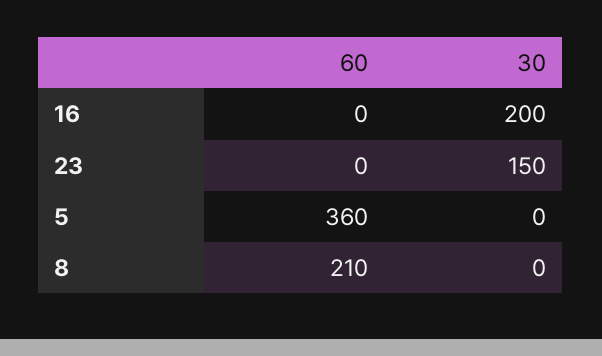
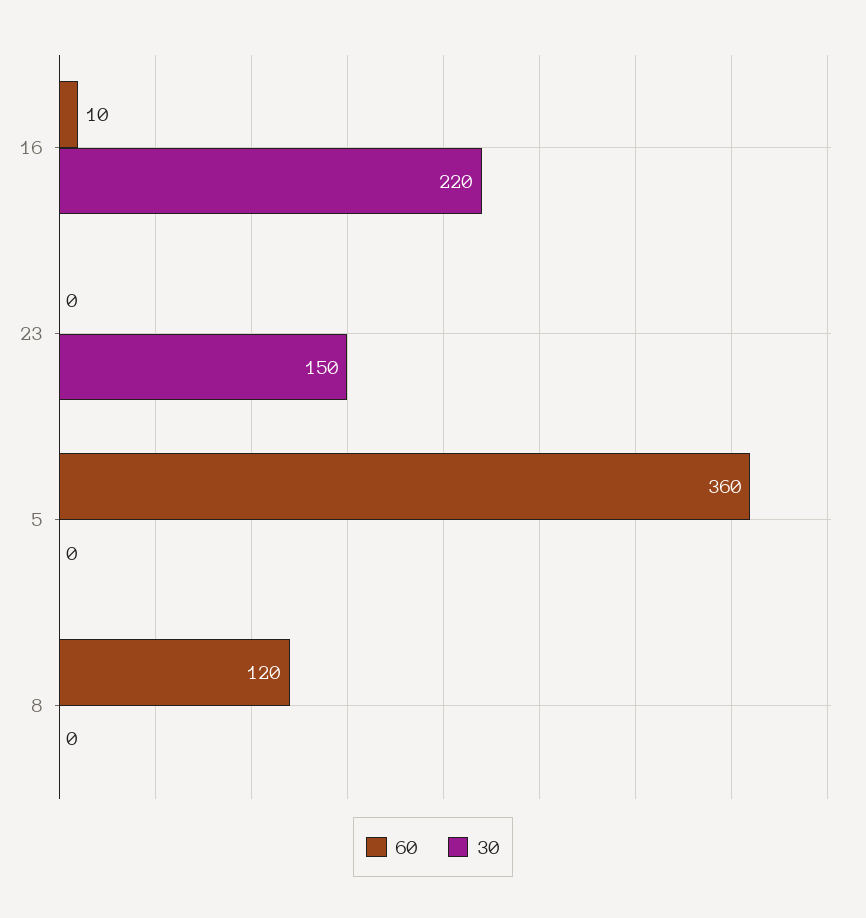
60, 16: 0 -> 10
30, 16: 200 -> 220
60, 8: 210 -> 120

